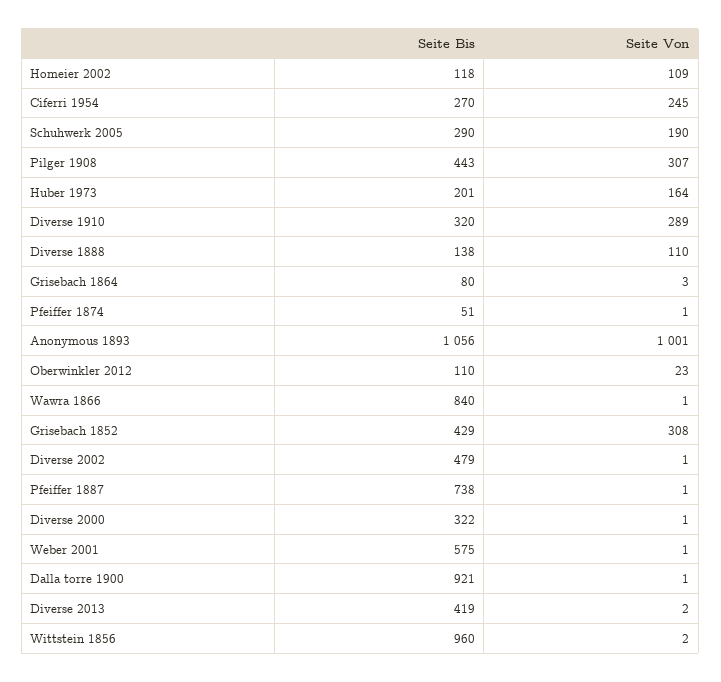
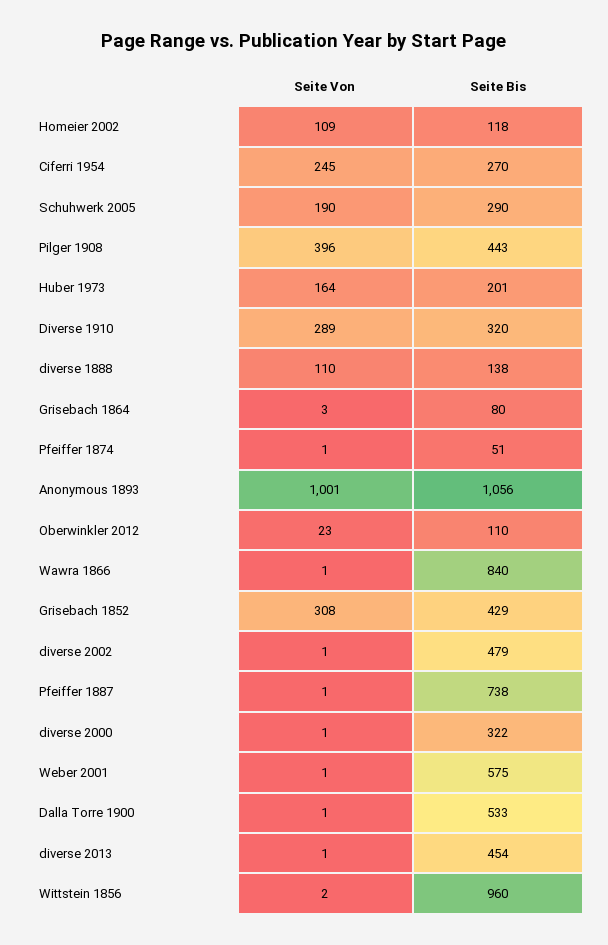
Seite Von, Pilger 1908: 307 -> 396
Seite Bis, Dalla torre 1900: 921 -> 533
Seite Bis, Diverse 2013: 419 -> 454
Seite Von, Diverse 2013: 2 -> 1

